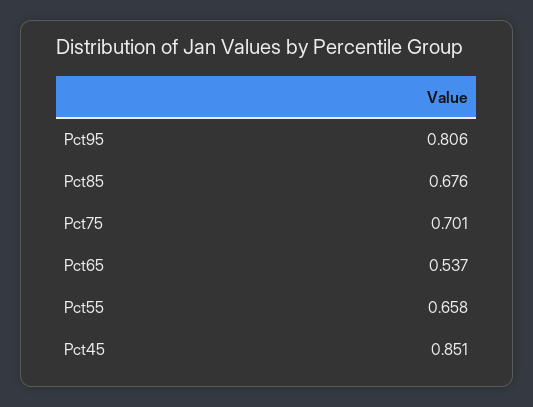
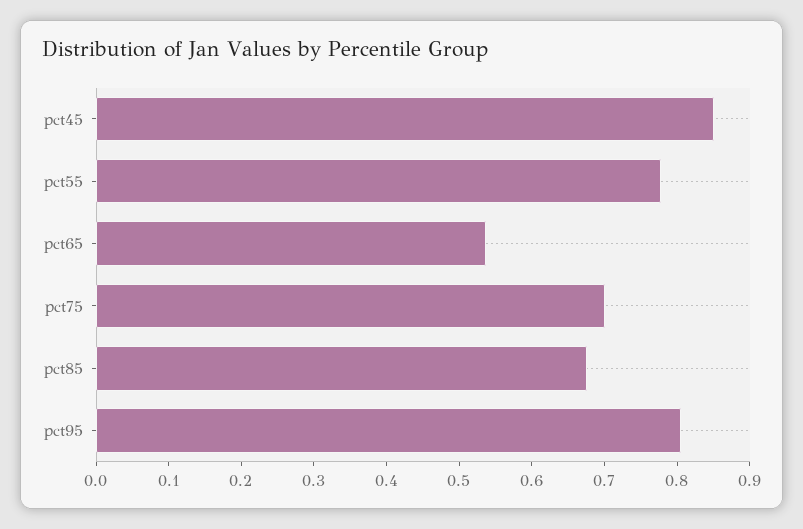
Pct55: 0.658 -> 0.78

